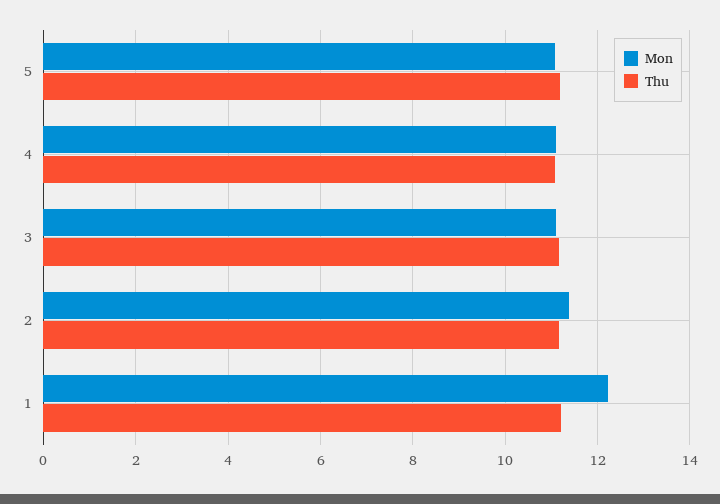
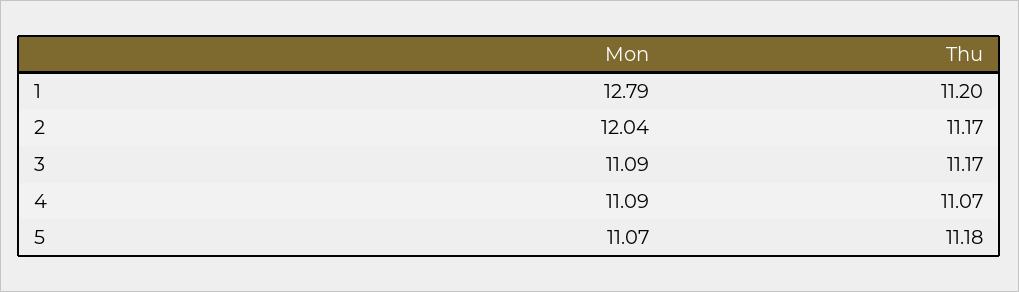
Mon, 2: 11.4 -> 12.04
Mon, 1: 12.2 -> 12.79

